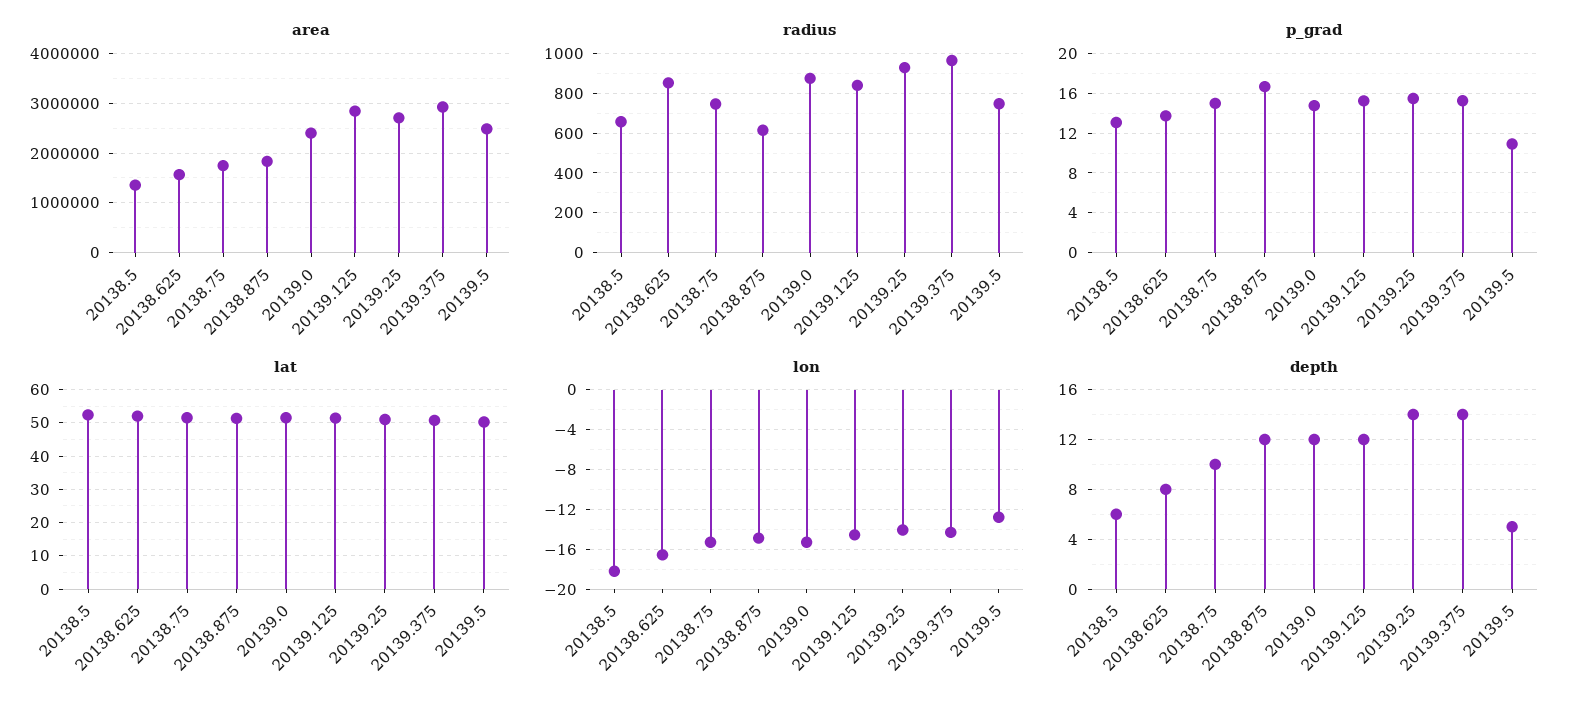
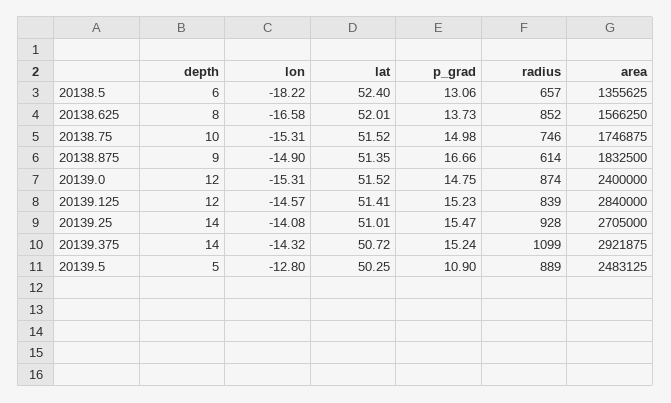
radius, 20139.375: 950 -> 1099
radius, 20139.5: 750 -> 889
depth, 20138.875: 12 -> 9

